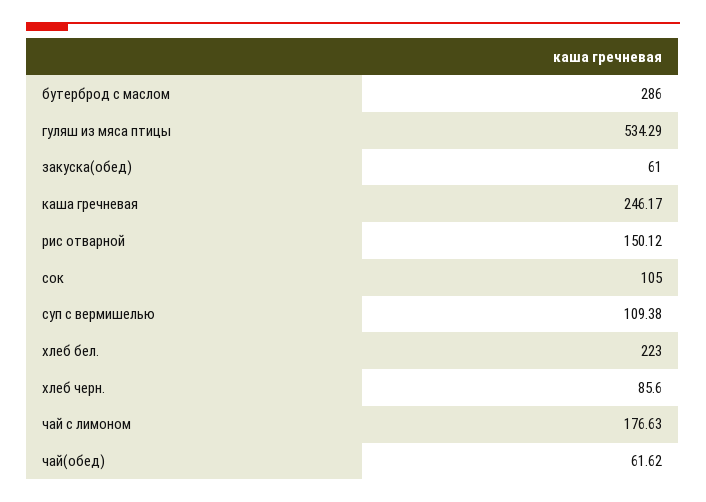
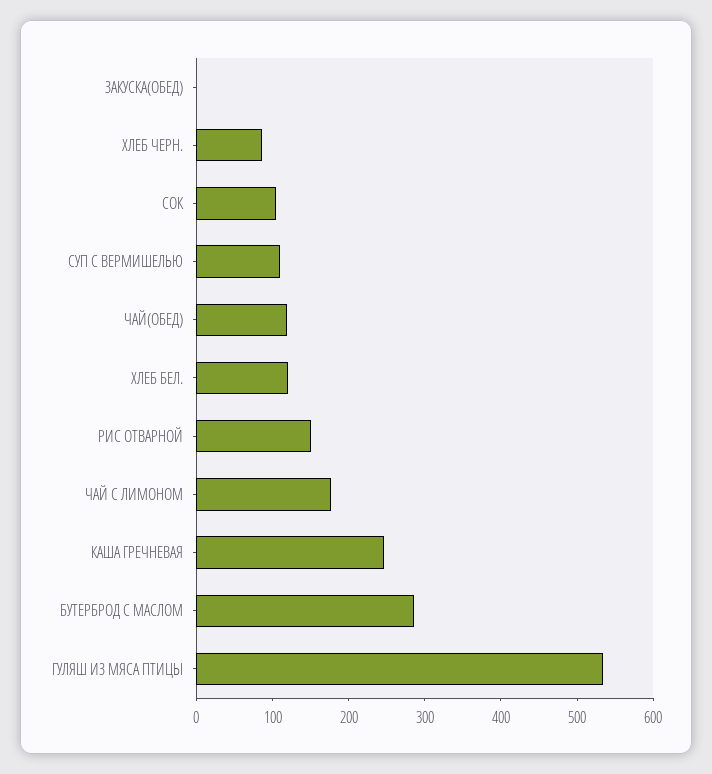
закуска(обед): 61 -> 0
хлеб бел.: 223 -> 120
чай(обед): 61.62 -> 120

